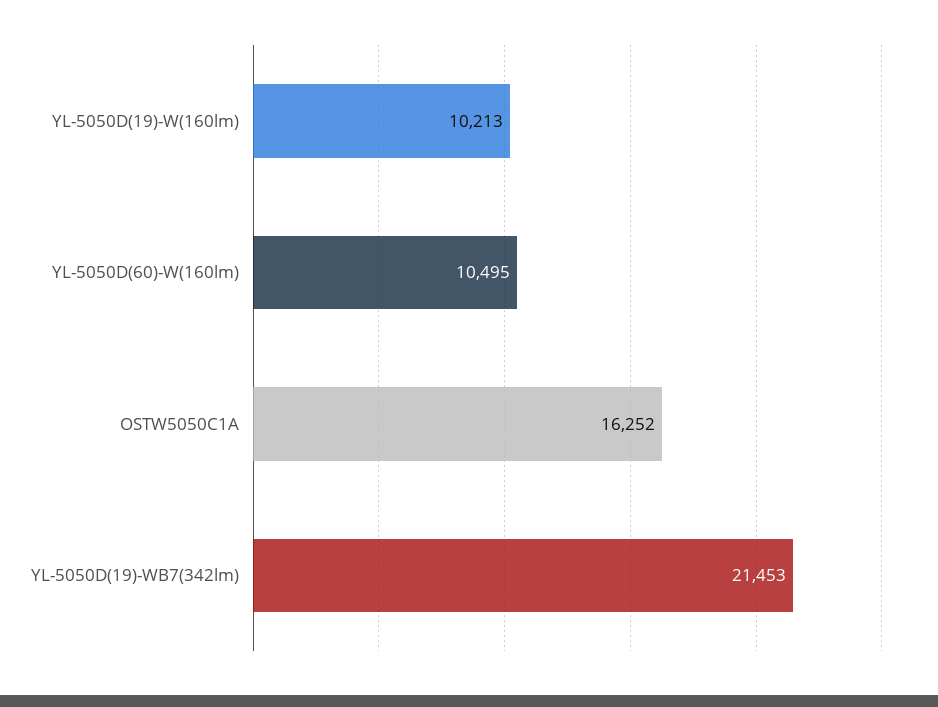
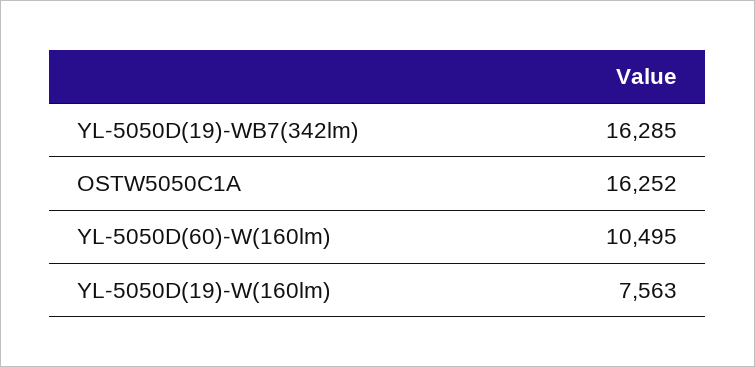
YL-5050D(19)-W(160lm): 10213 -> 7563
YL-5050D(19)-WB7(342lm): 21453 -> 16285

